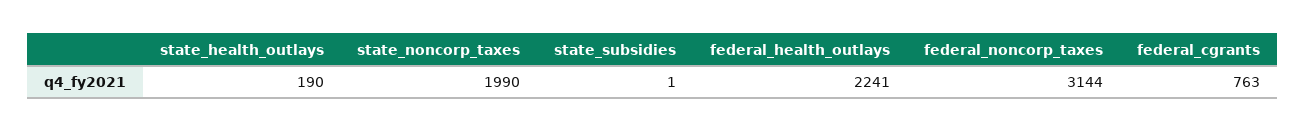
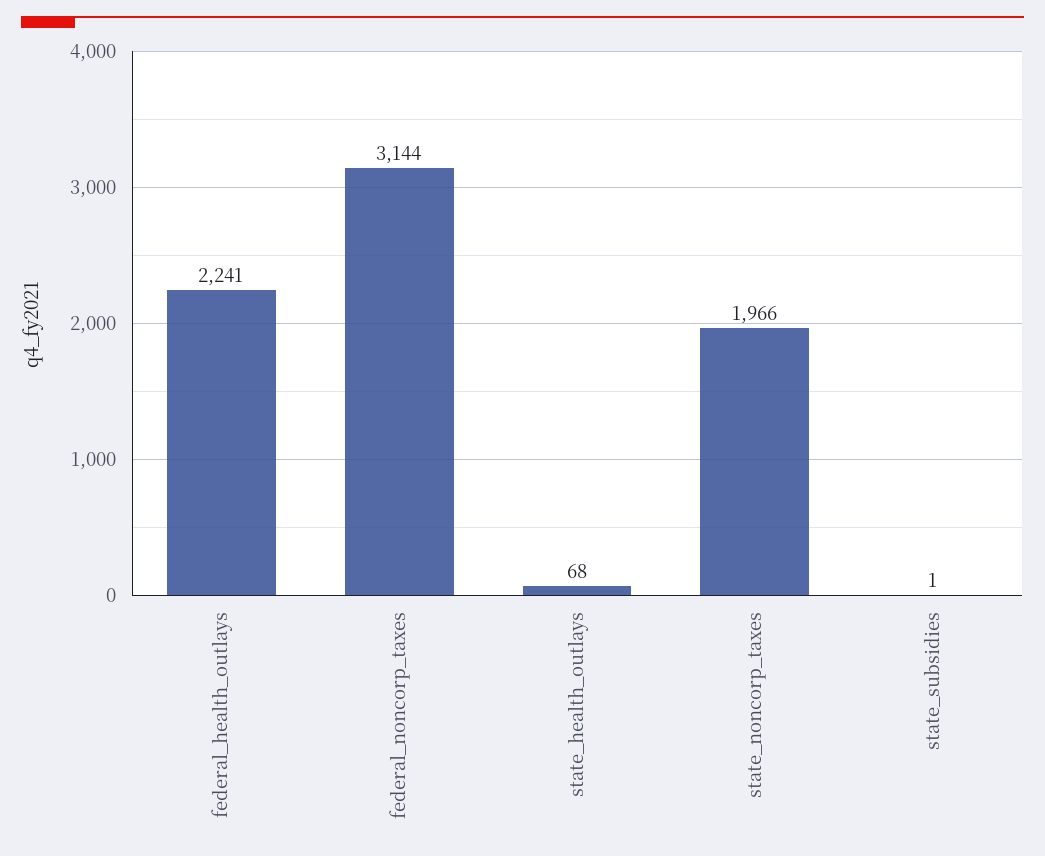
state_health_outlays: 190 -> 68
state_noncorp_taxes: 1990 -> 1966
federal_cgrants: 763 -> none

